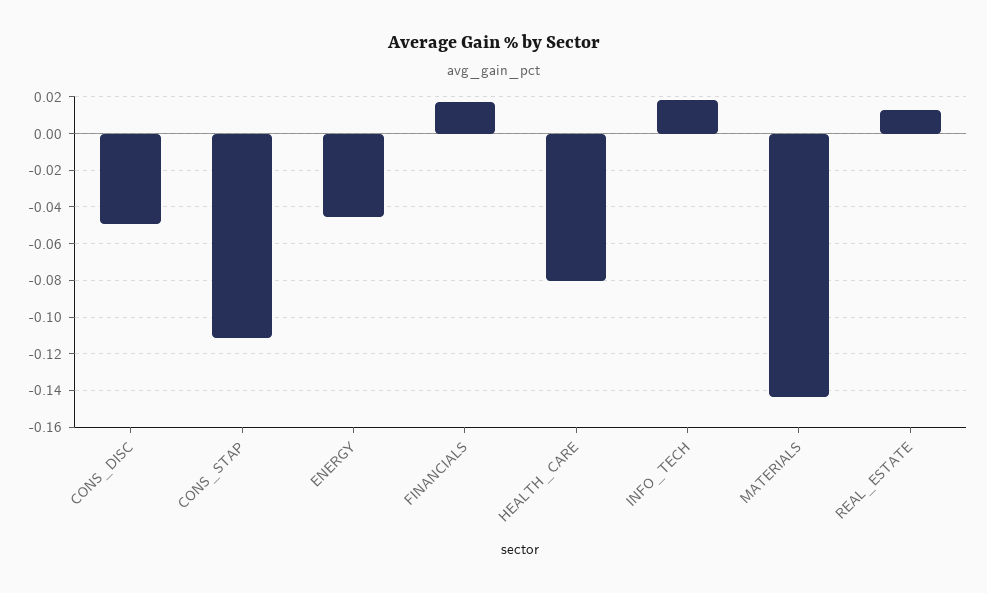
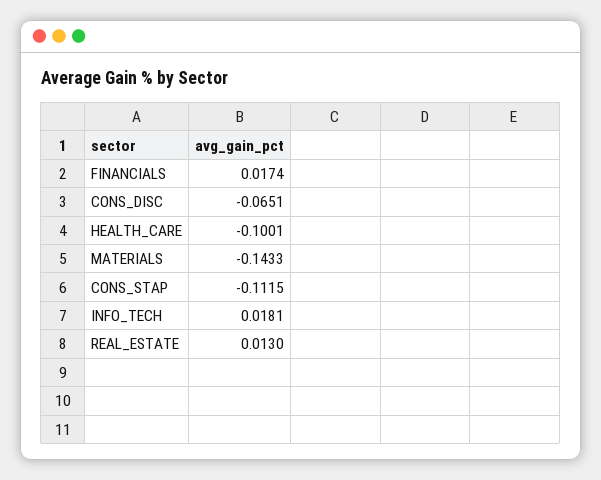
CONS_DISC: -0.05 -> -0.0651
ENERGY: -0.045 -> none
HEALTH_CARE: -0.08 -> -0.1001

